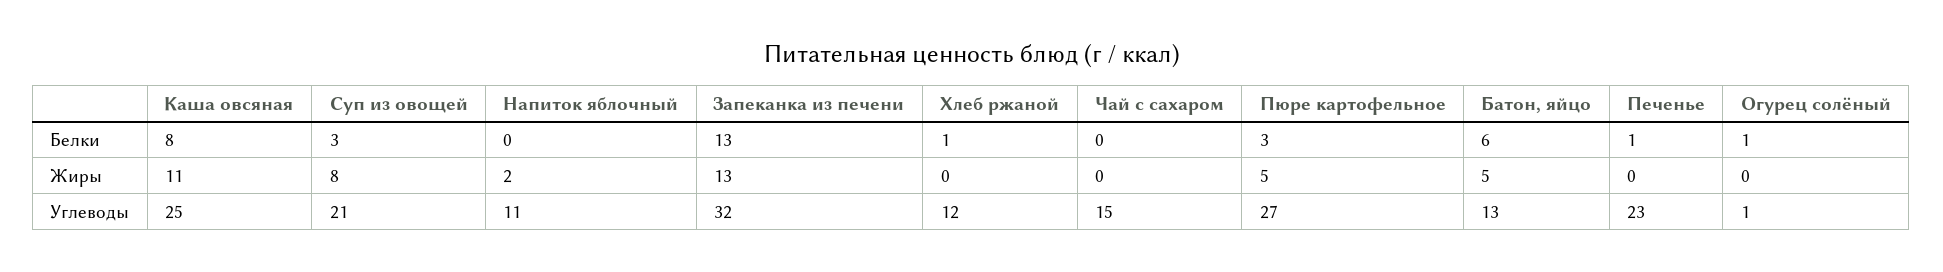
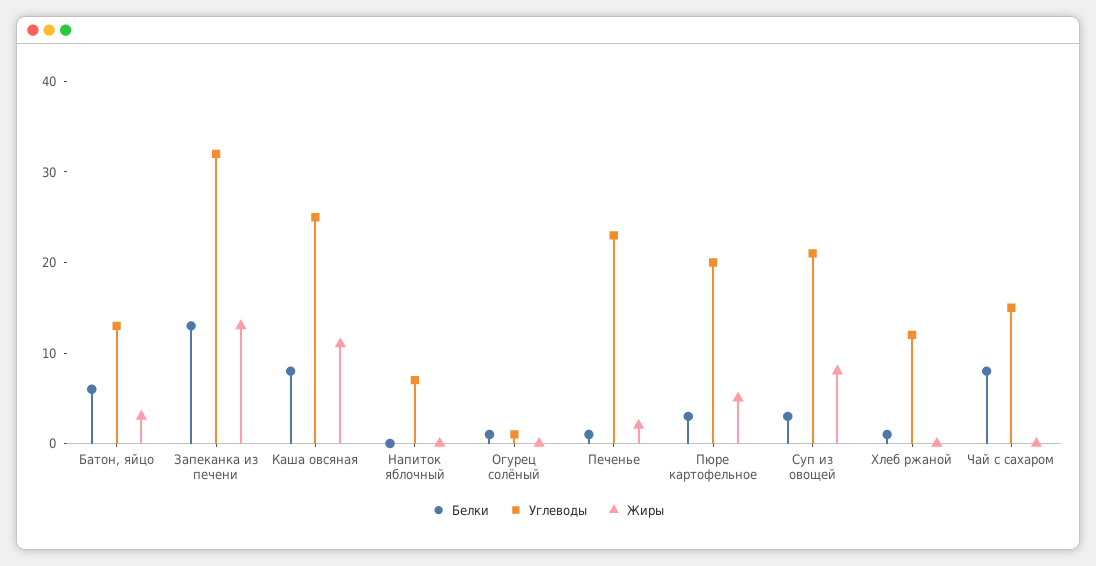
Белки, Чай с сахаром: 0 -> 8
Жиры, Напиток яблочный: 2 -> 0
Жиры, Батон, яйцо: 5 -> 3
Жиры, Печенье: 0 -> 2
Углеводы, Напиток яблочный: 11 -> 7
Углеводы, Пюре картофельное: 27 -> 20

